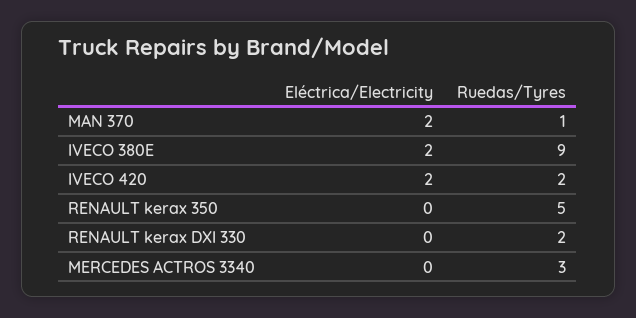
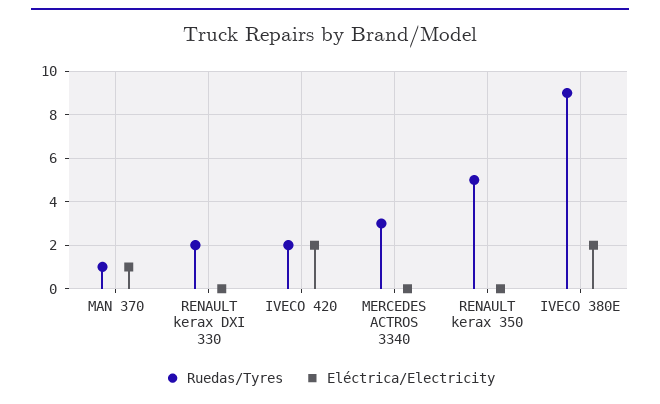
Eléctrica/Electricity, MAN 370: 2 -> 1

